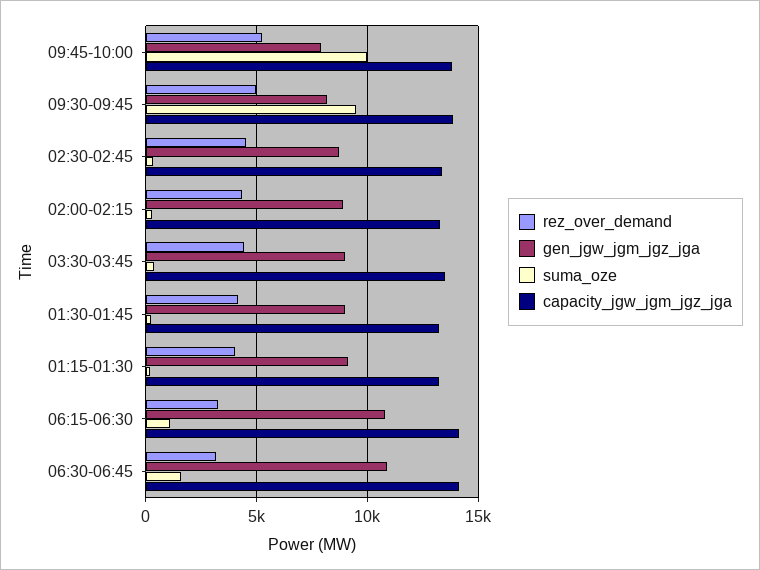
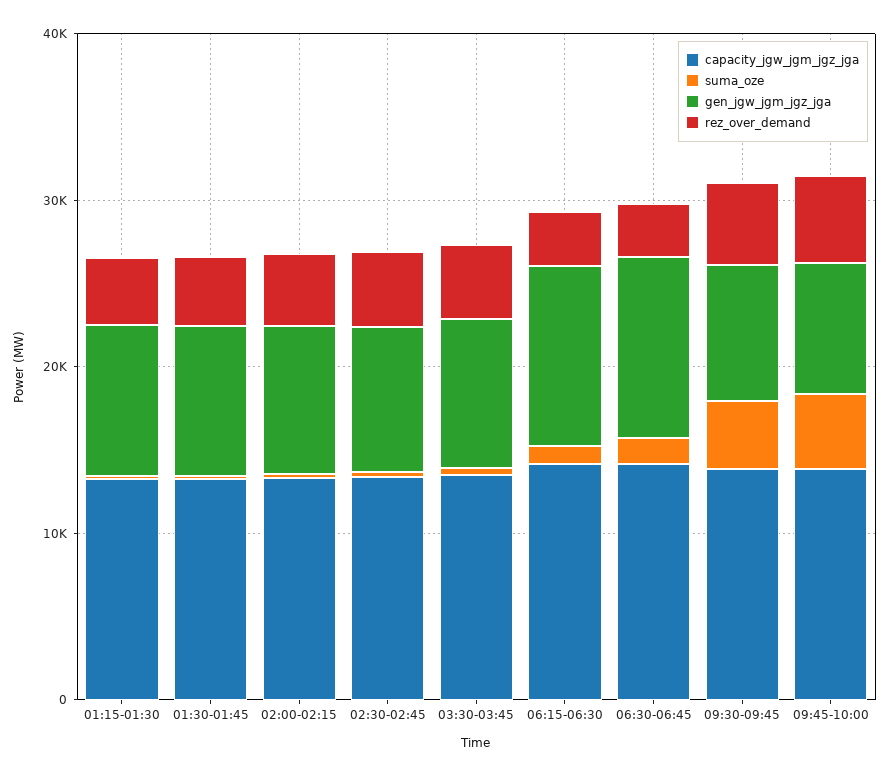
suma_oze, 09:45-10:00: 10000 -> 4000
suma_oze, 09:30-09:45: 9500 -> 4000

